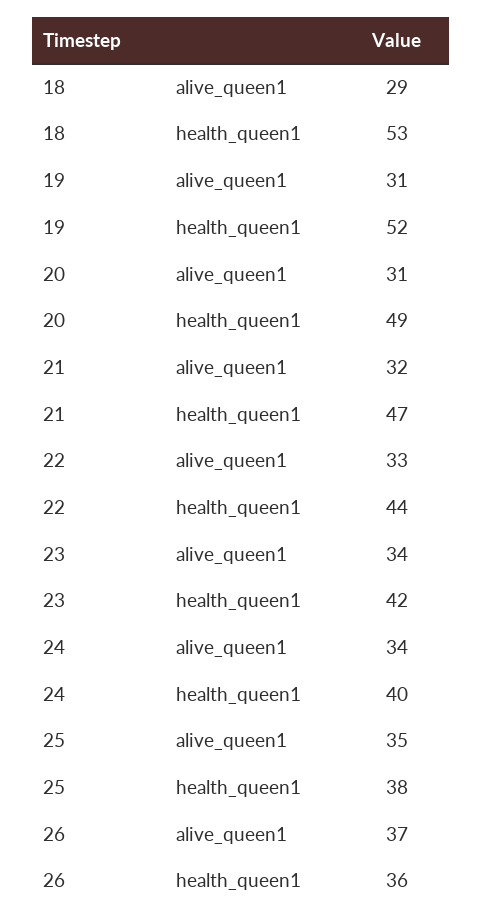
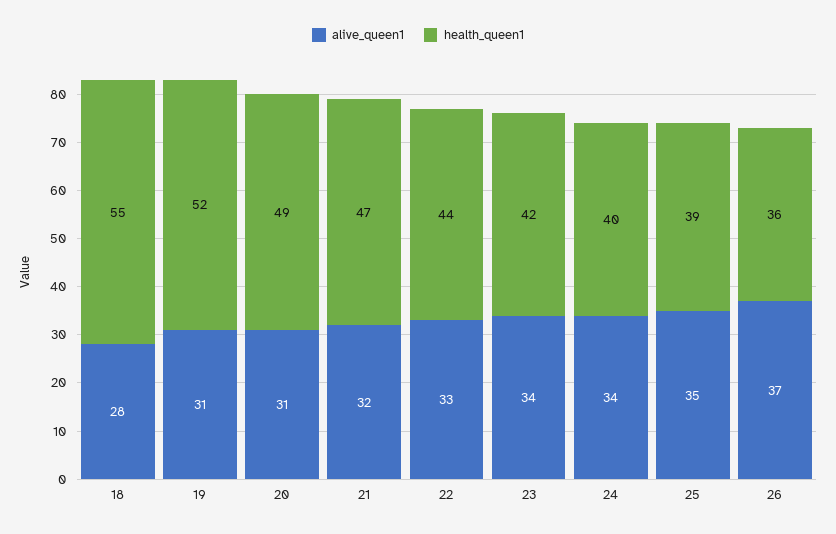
alive_queen1, 18: 29 -> 28
health_queen1, 18: 53 -> 55
health_queen1, 25: 38 -> 39

